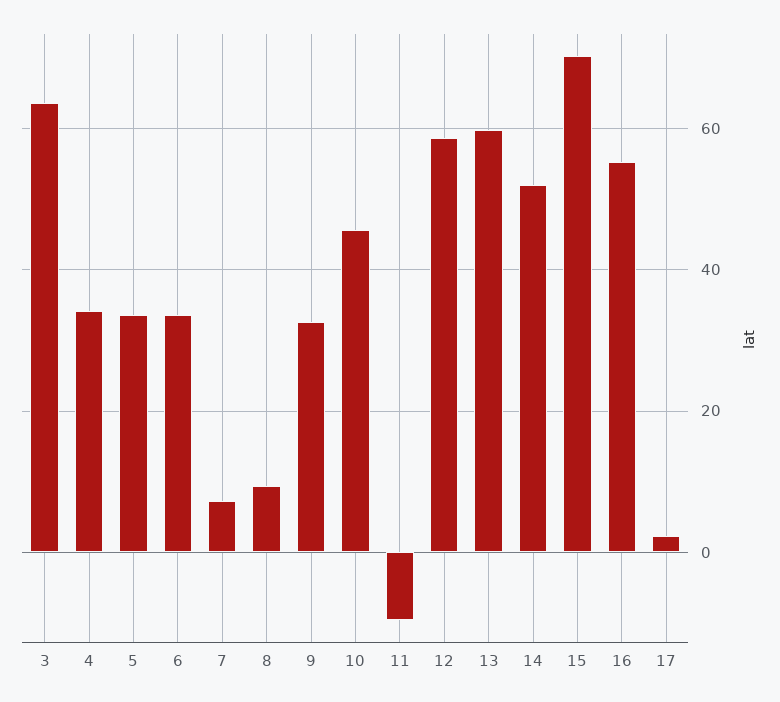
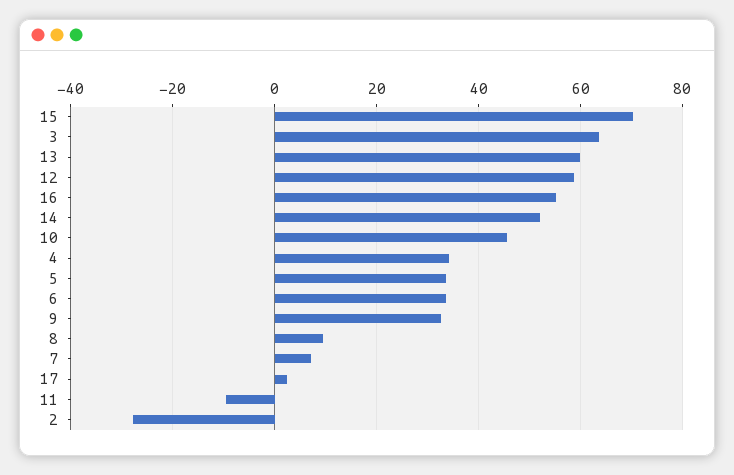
2: none -> -28

